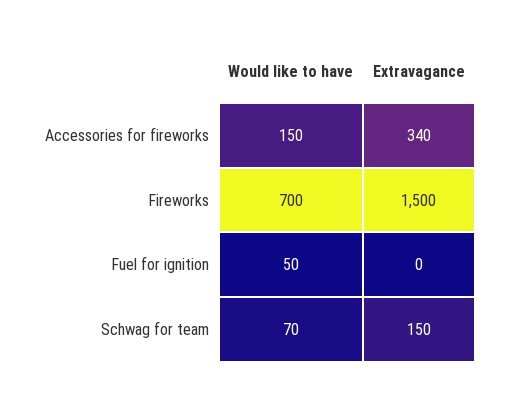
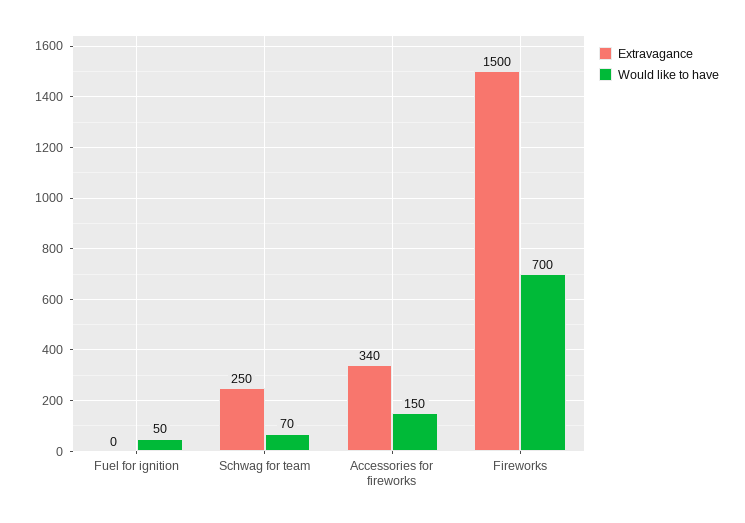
Extravagance, Schwag for team: 150 -> 250

